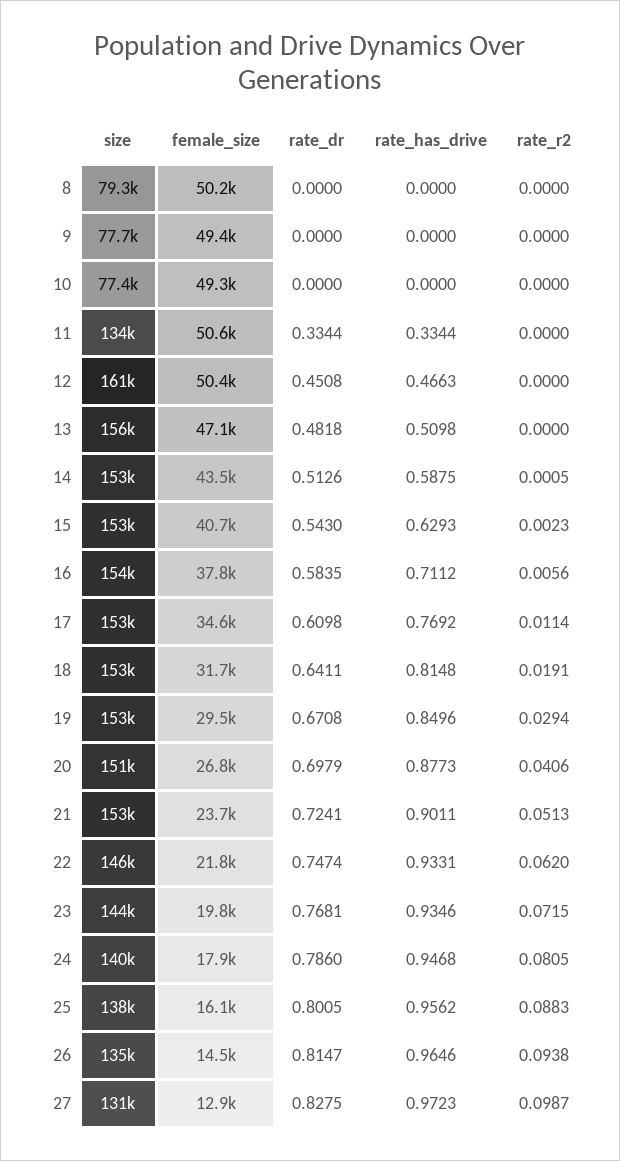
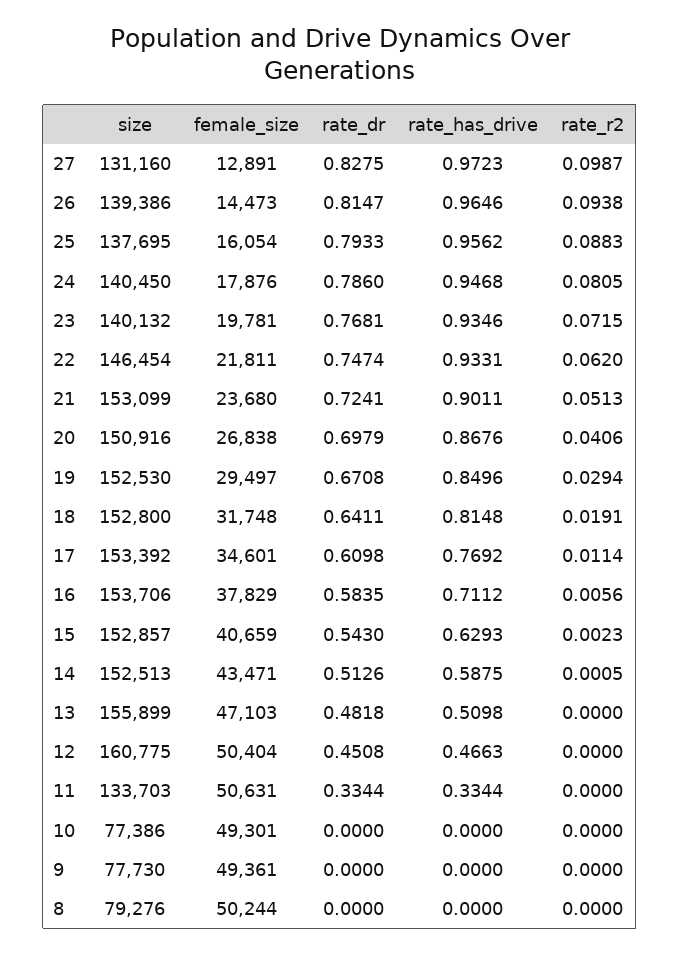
rate_has_drive, 20: 0.8773 -> 0.8676
size, 23: 144000 -> 140132
rate_dr, 25: 0.8005 -> 0.7933
size, 26: 135000 -> 139386

